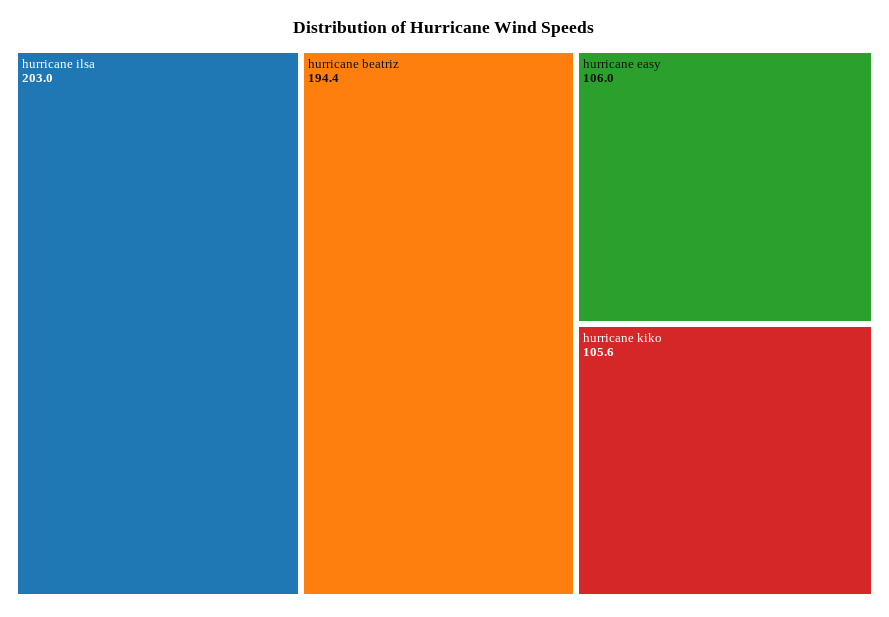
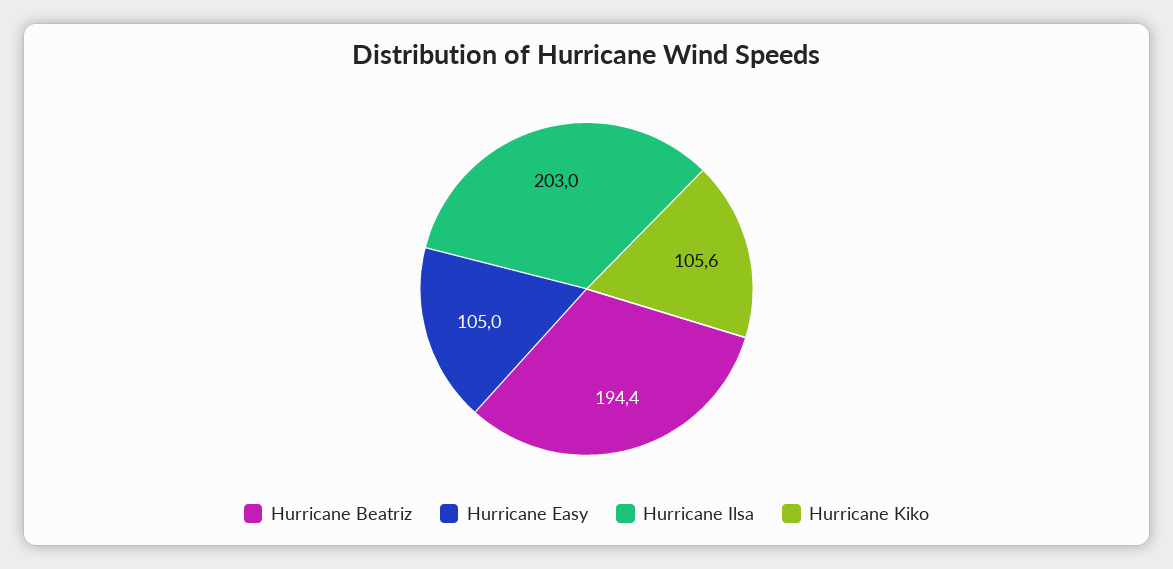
hurricane easy: 106 -> 105

